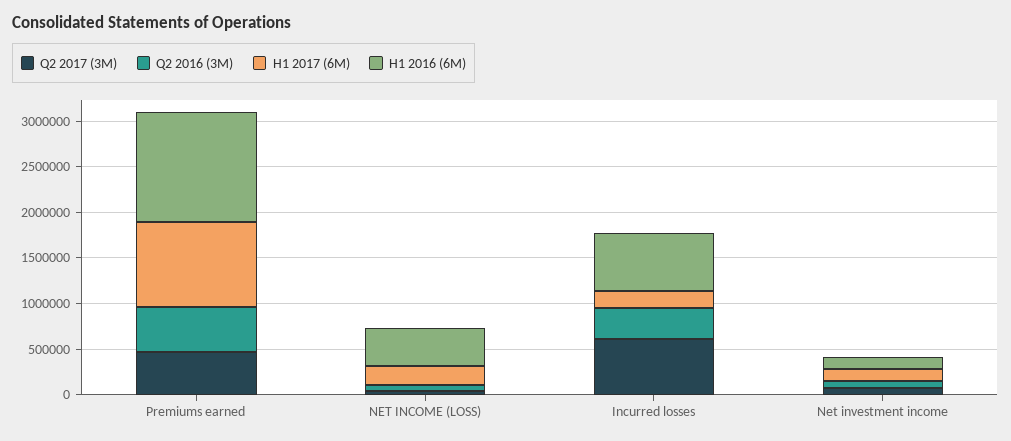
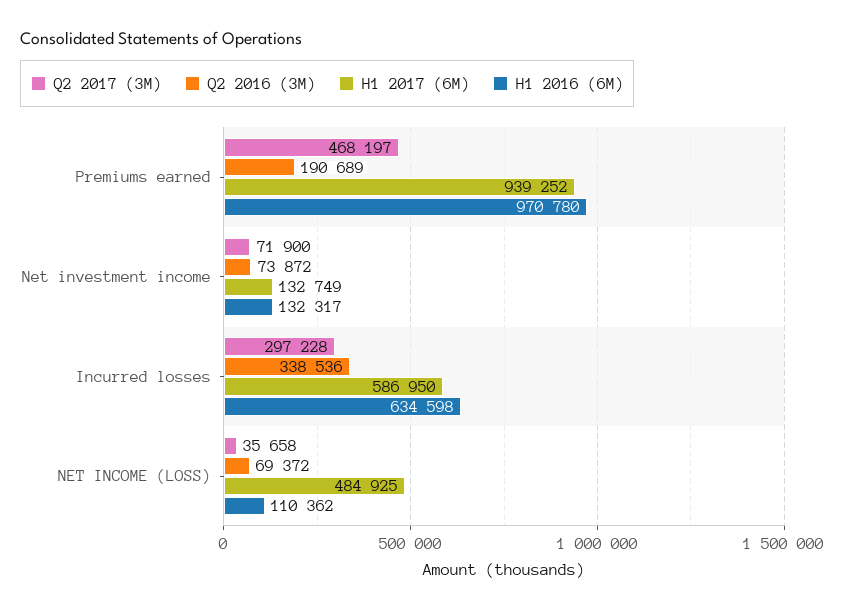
Q2 2016 (3M), Premiums earned: 500000 -> 190689
H1 2016 (6M), Premiums earned: 1200000 -> 970780
H1 2017 (6M), NET INCOME (LOSS): 200000 -> 484925
H1 2016 (6M), NET INCOME (LOSS): 400000 -> 110362
Q2 2017 (3M), Incurred losses: 600000 -> 297228
H1 2017 (6M), Incurred losses: 200000 -> 586950

